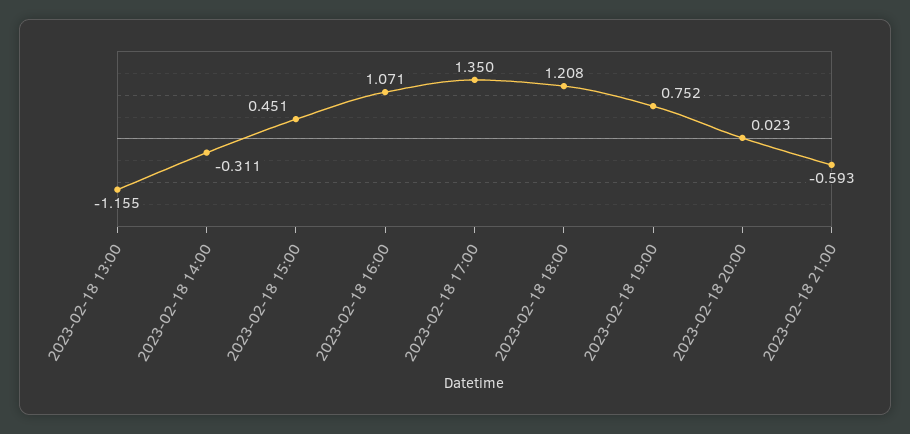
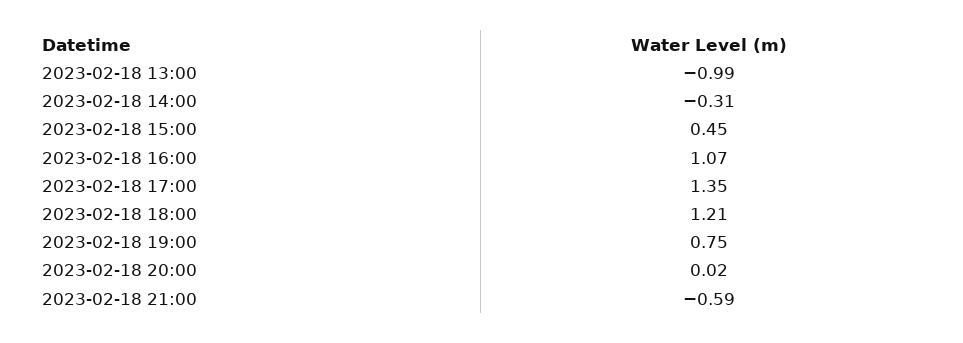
2023-02-18 13:00: -1.155 -> -0.99

